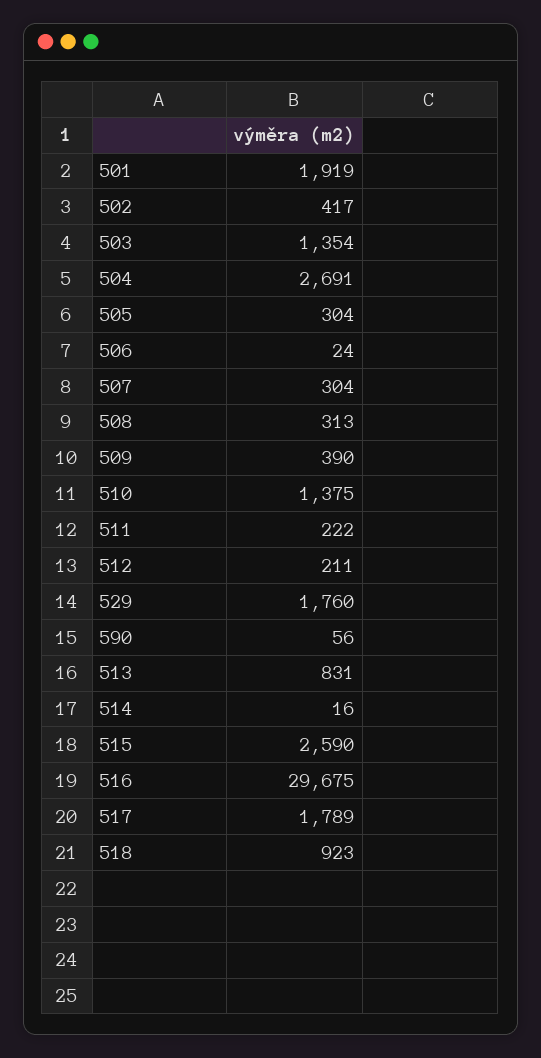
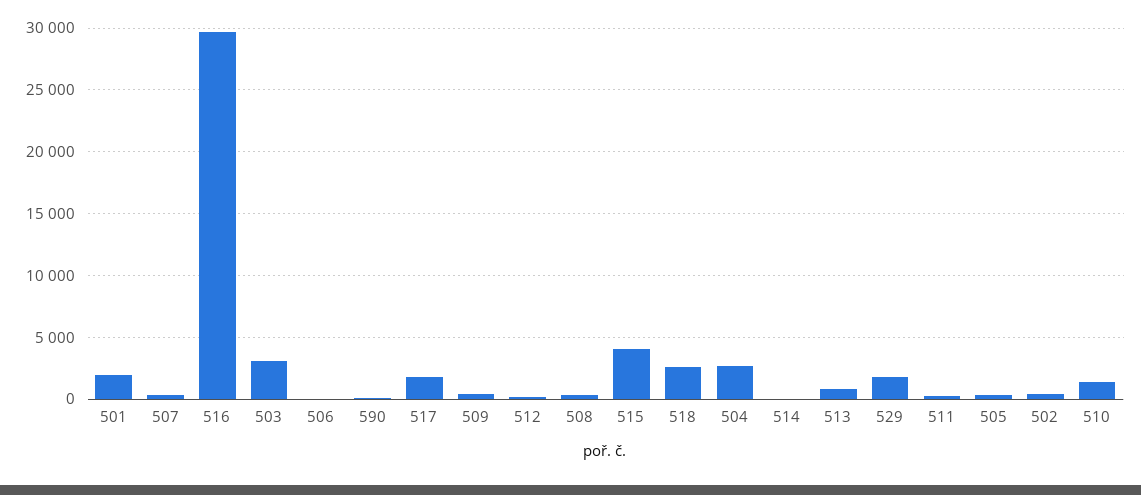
503: 1354 -> 3000
515: 2590 -> 4000
518: 923 -> 2500

